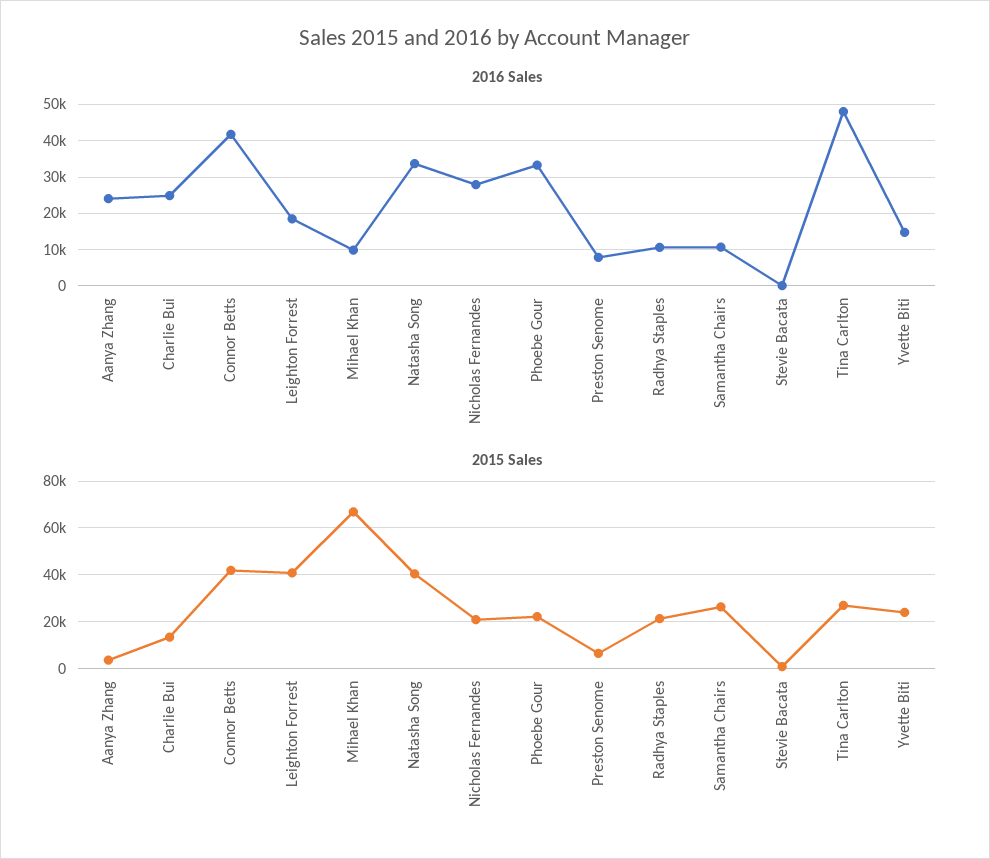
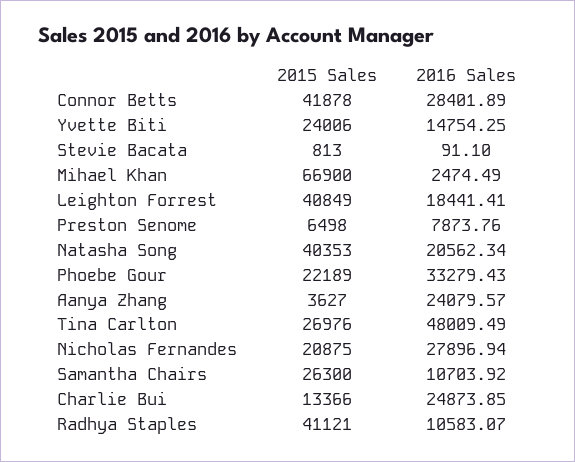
2016 Sales, Connor Betts: 42000 -> 28401.89
2016 Sales, Mihael Khan: 10000 -> 2474.49
2016 Sales, Natasha Song: 34000 -> 20562.34
2015 Sales, Radhya Staples: 20000 -> 41121

